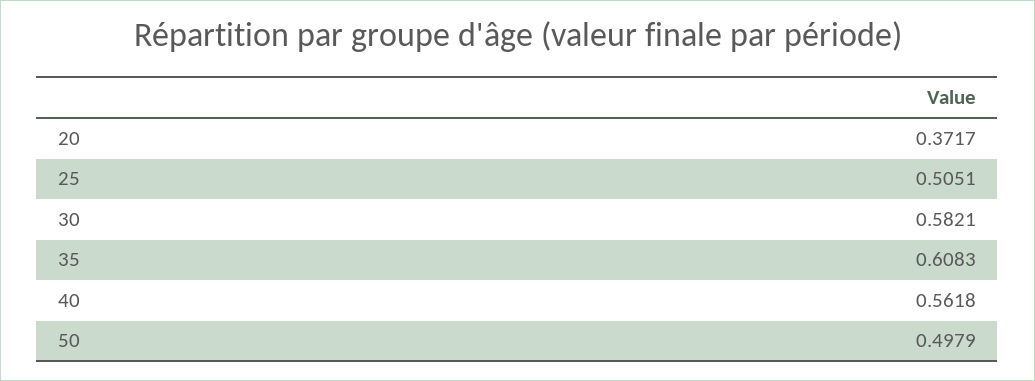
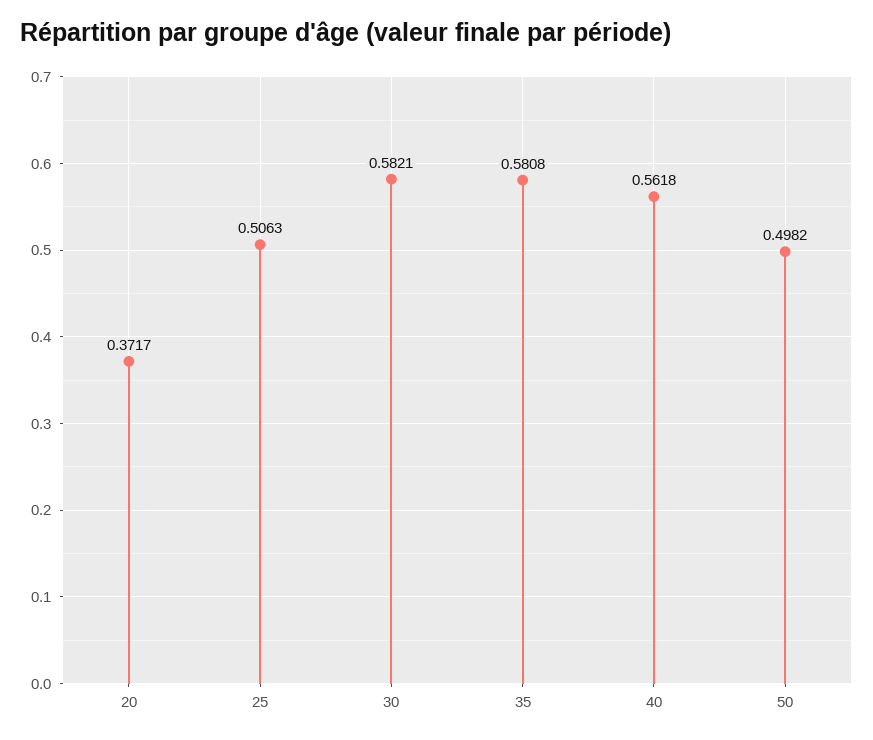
25: 0.5051 -> 0.5063
35: 0.6083 -> 0.5808
50: 0.4979 -> 0.4982

